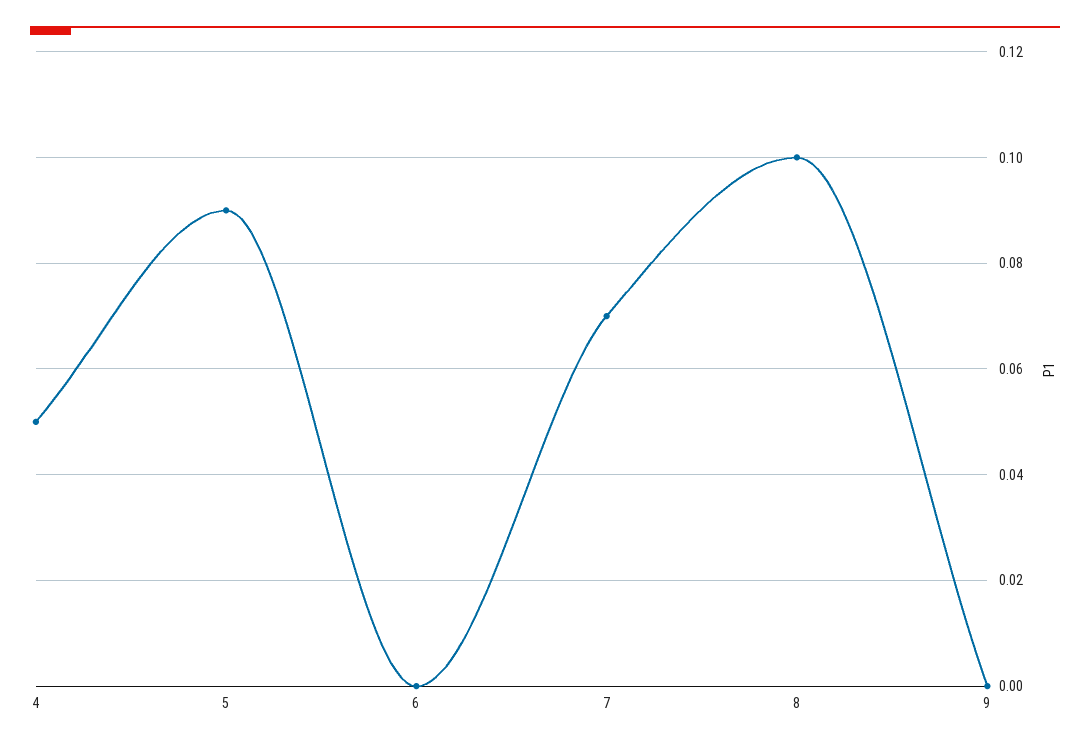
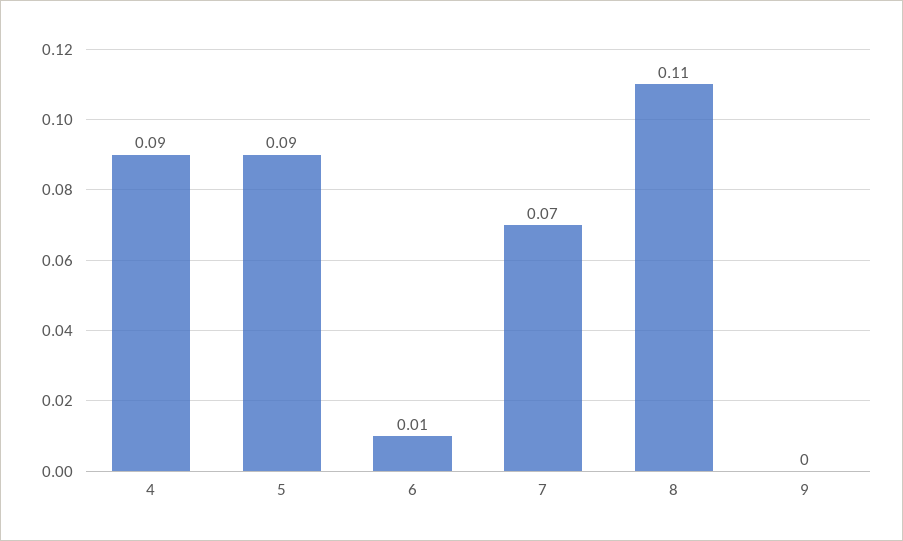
4: 0.05 -> 0.09
6: 0 -> 0.01
8: 0.1 -> 0.11

